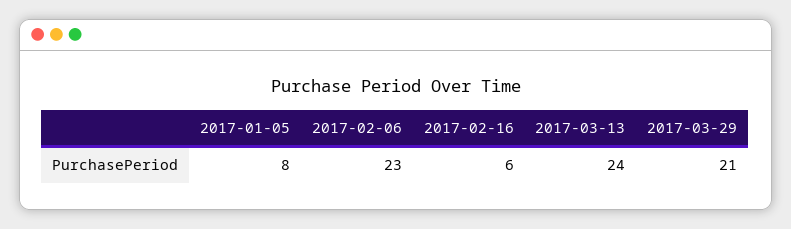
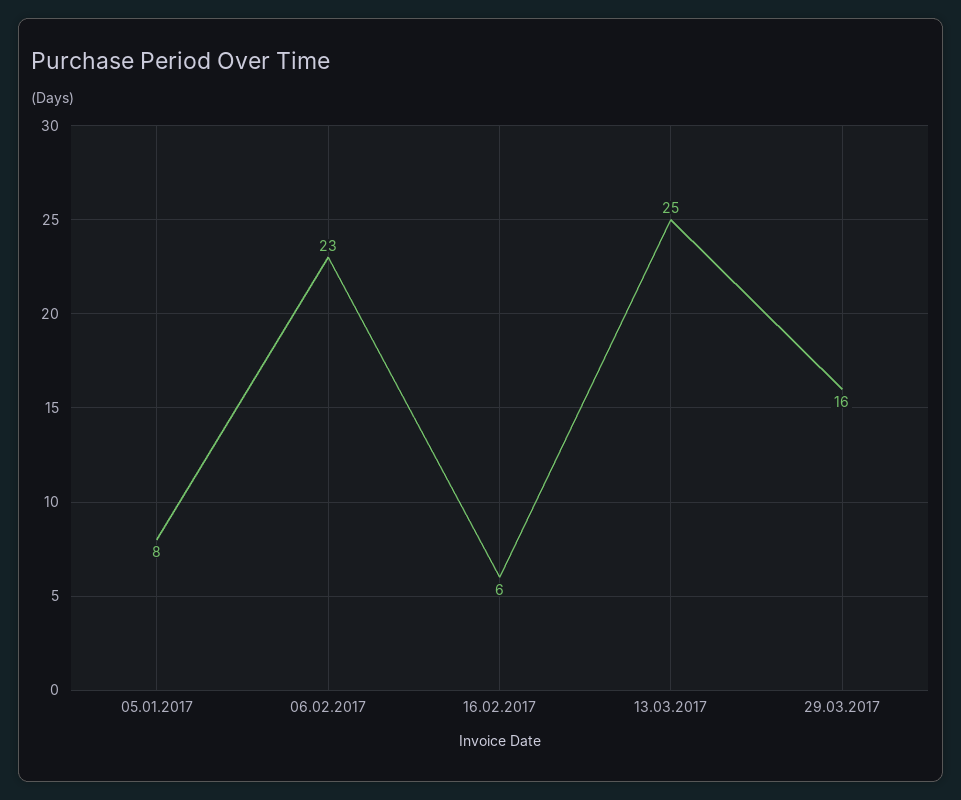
2017-03-13: 24 -> 25
2017-03-29: 21 -> 16

